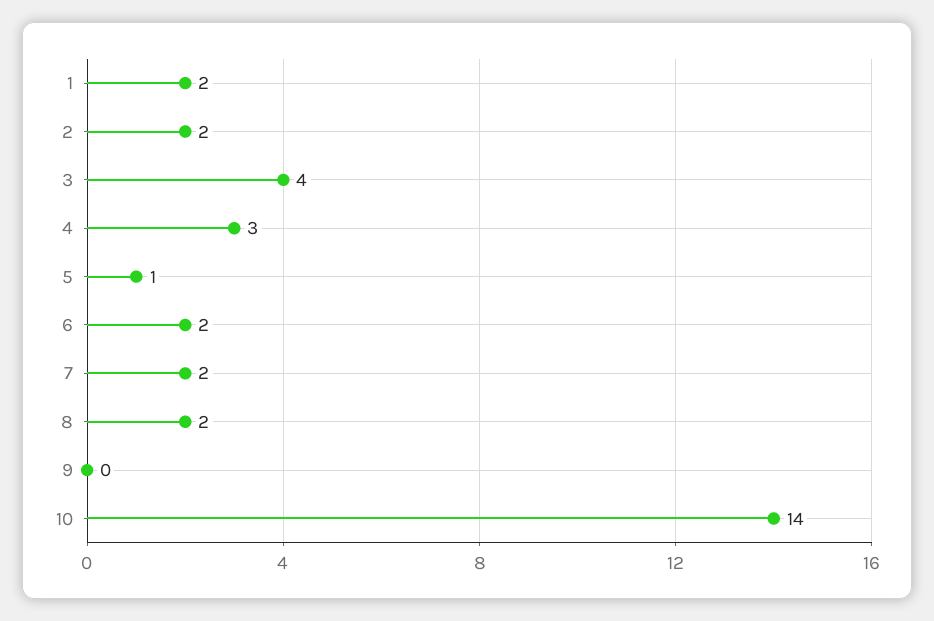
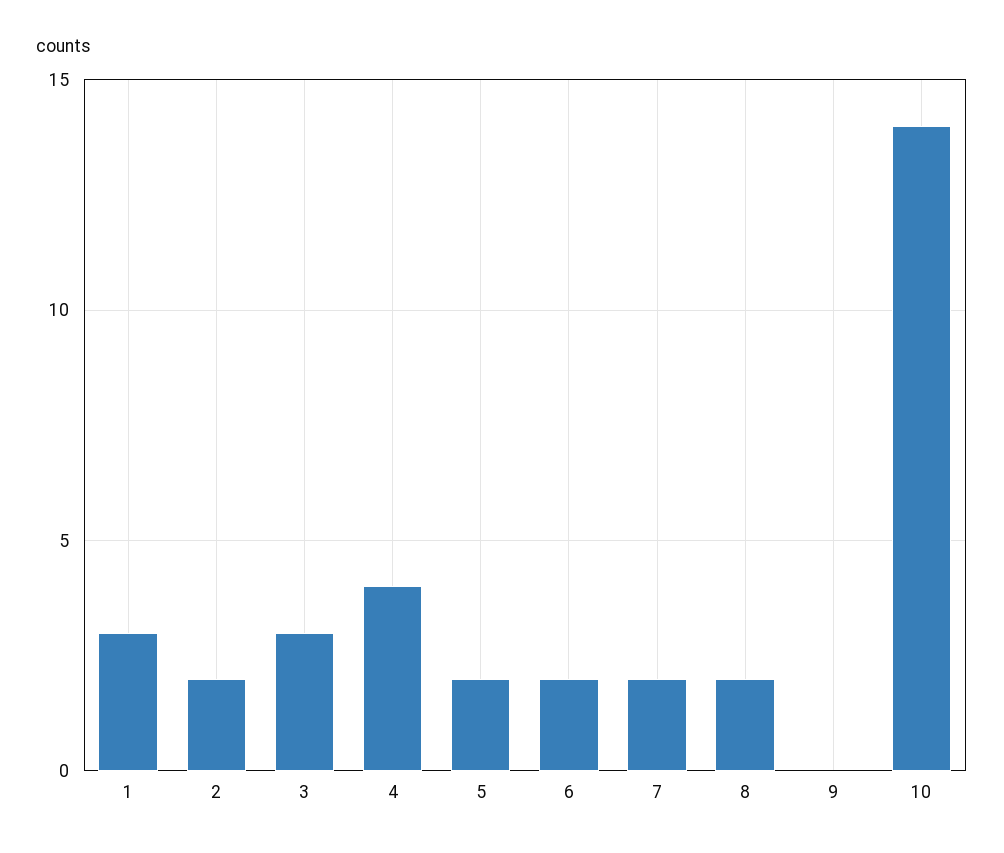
1: 2 -> 3
3: 4 -> 3
4: 3 -> 4
5: 1 -> 2

